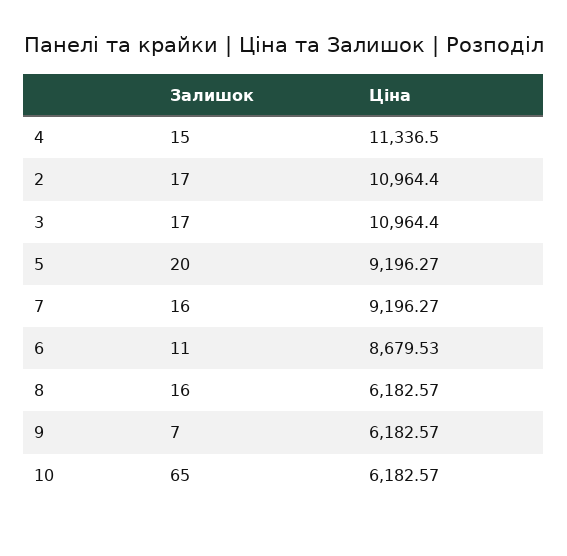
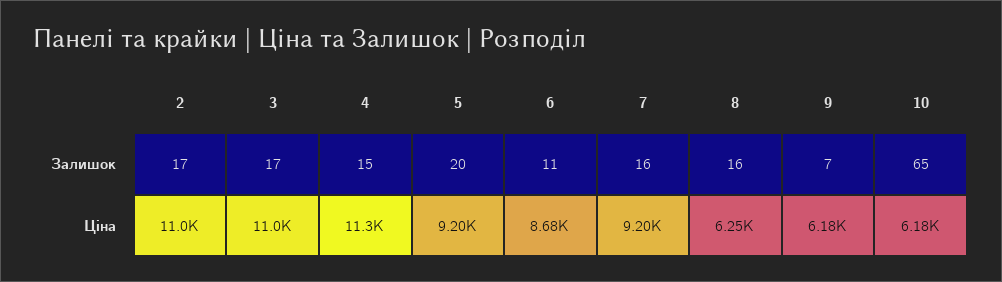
Ціна, 8: 6182.57 -> 6250

